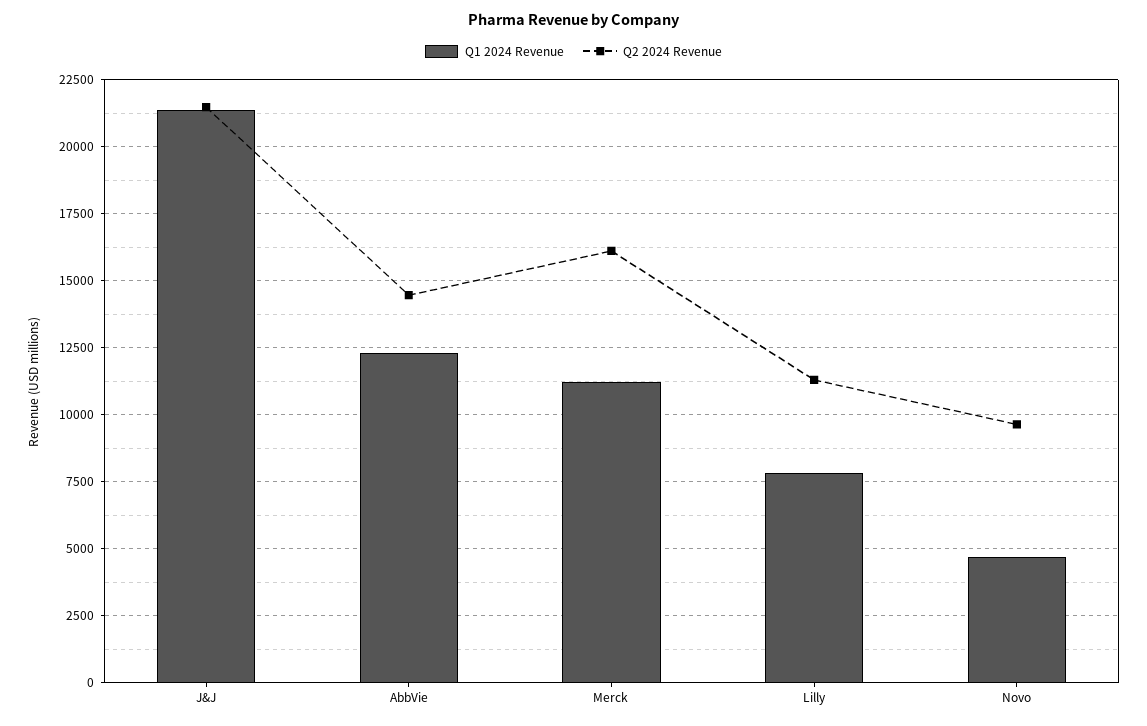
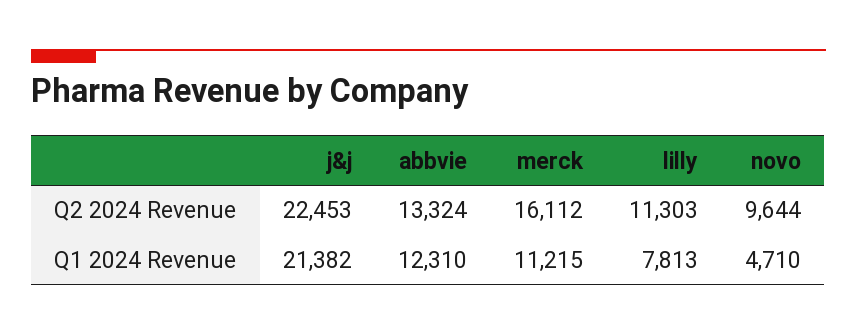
Q2 2024 Revenue, J&J: 21500 -> 22453
Q2 2024 Revenue, AbbVie: 14500 -> 13324

